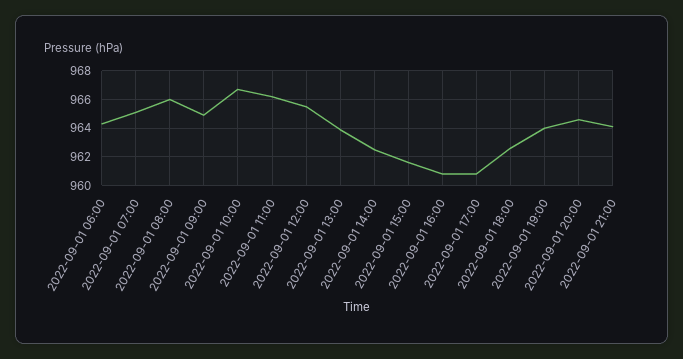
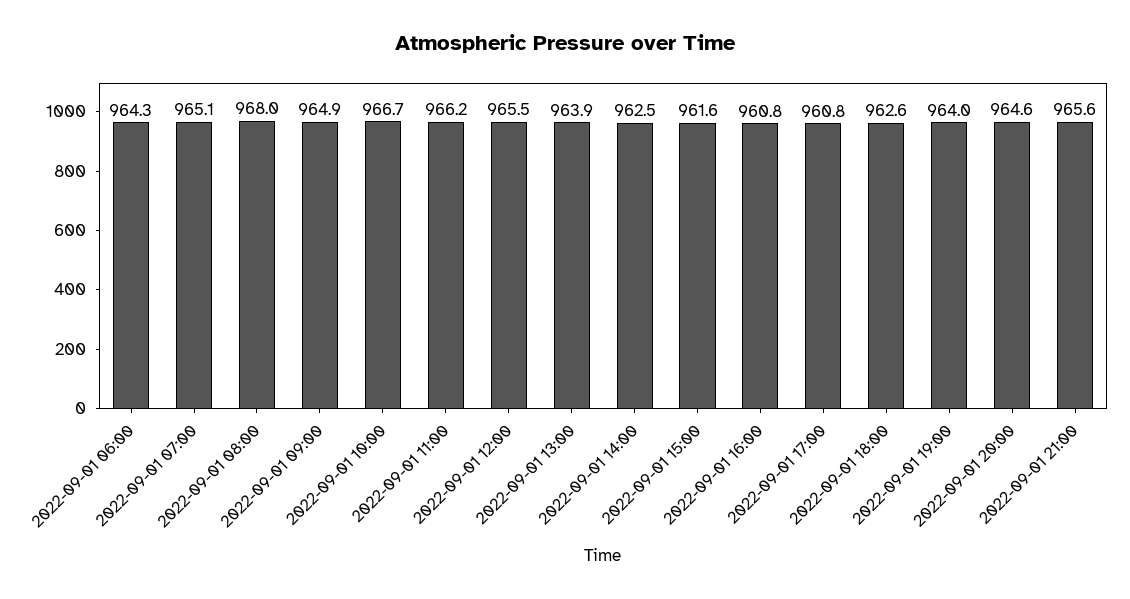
2022-09-01 08:00: 966 -> 968
2022-09-01 21:00: 964 -> 965.6

